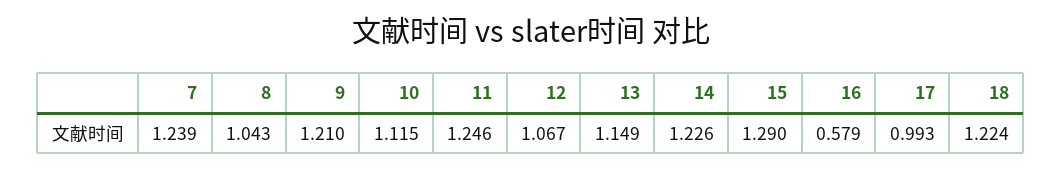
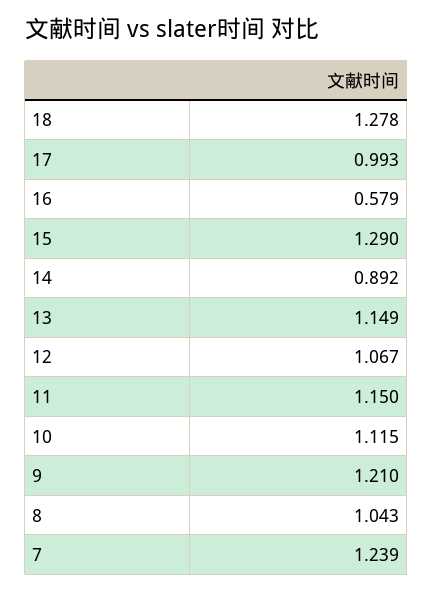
11: 1.246 -> 1.15
14: 1.226 -> 0.892
18: 1.224 -> 1.278

